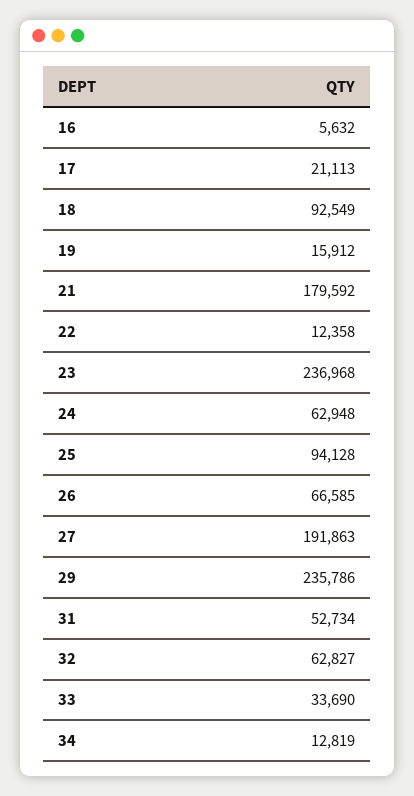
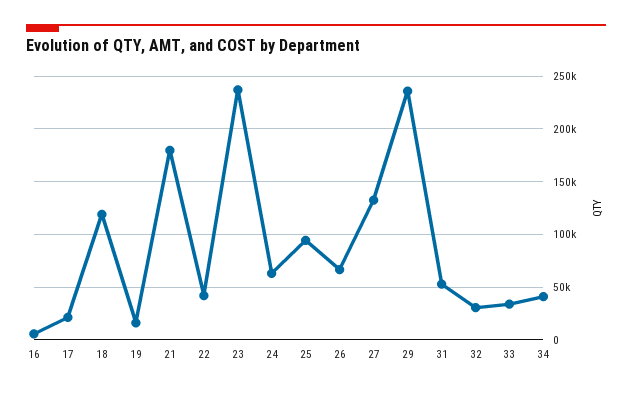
18: 92549 -> 120000
22: 12358 -> 40000
27: 191863 -> 130000
32: 62827 -> 30000
34: 12819 -> 40000

